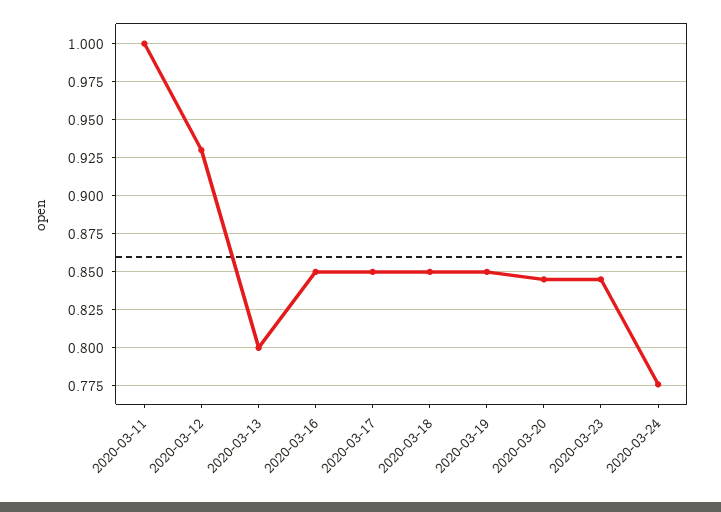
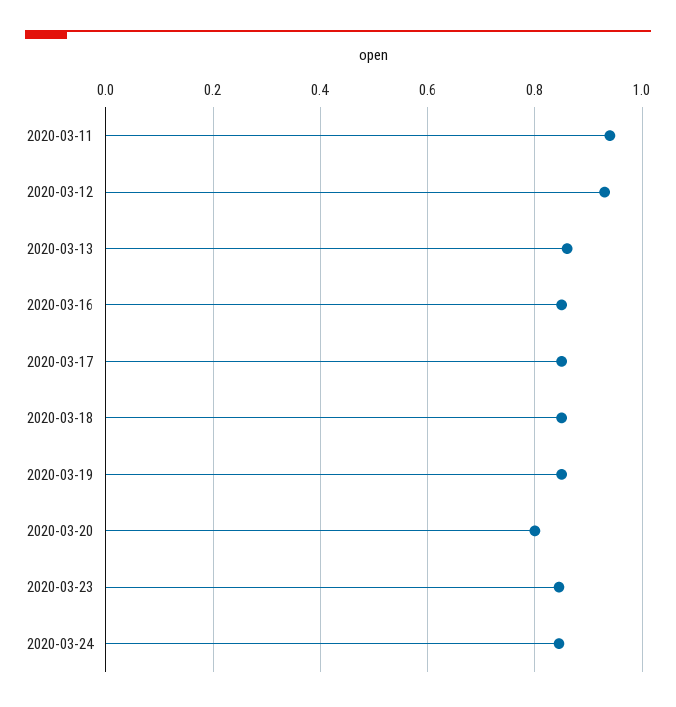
2020-03-11: 1 -> 0.94
2020-03-13: 0.8 -> 0.86
2020-03-20: 0.845 -> 0.8
2020-03-24: 0.775 -> 0.84

